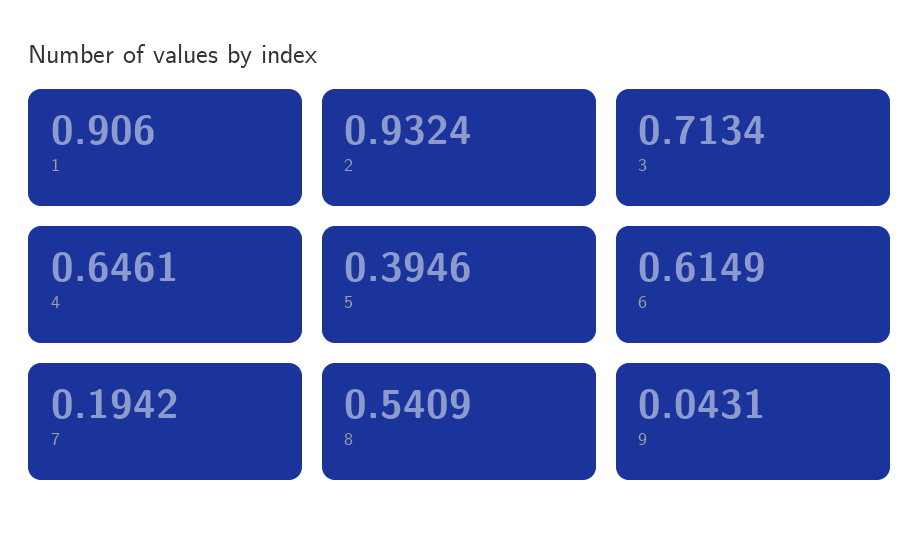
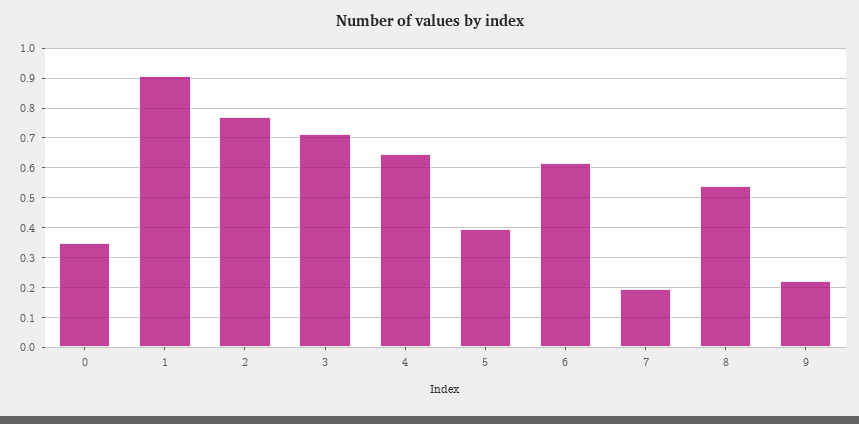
2: 0.9324 -> 0.775
9: 0.0431 -> 0.225
0: none -> 0.35

